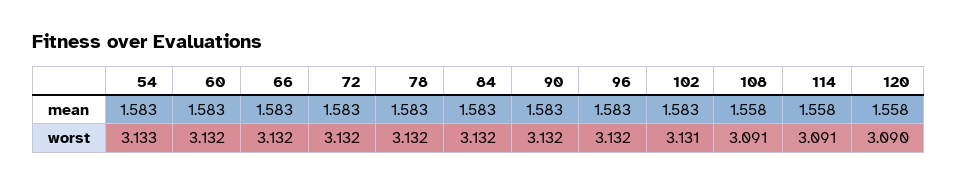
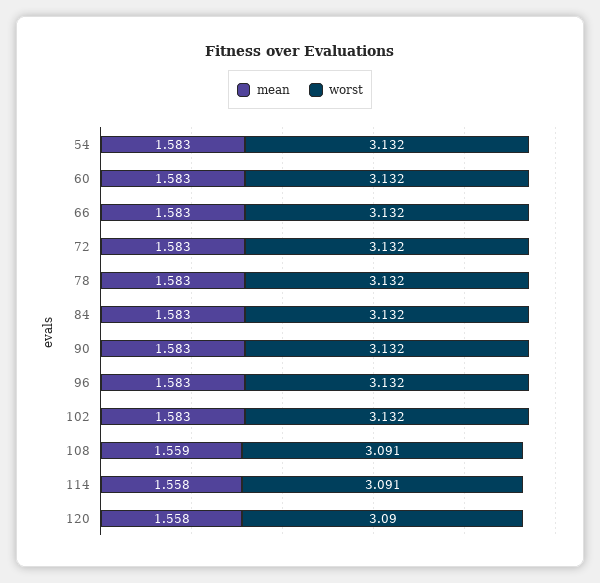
mean, 108: 1.558 -> 1.559
worst, 54: 3.133 -> 3.132
worst, 102: 3.131 -> 3.132

